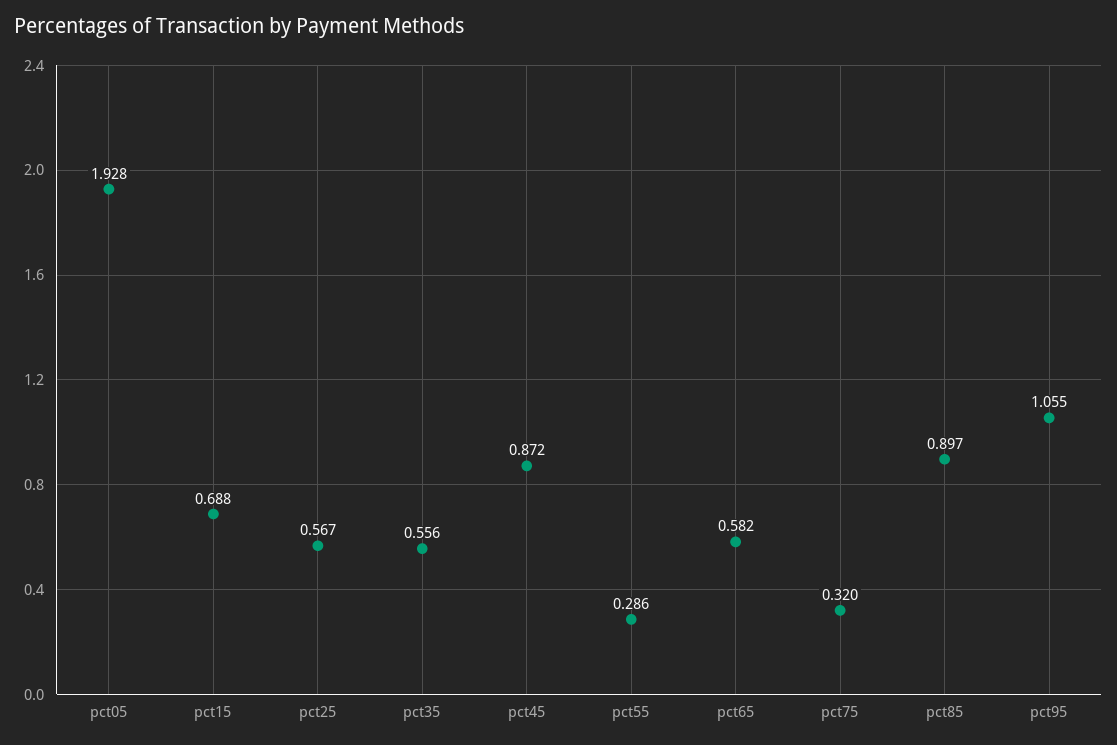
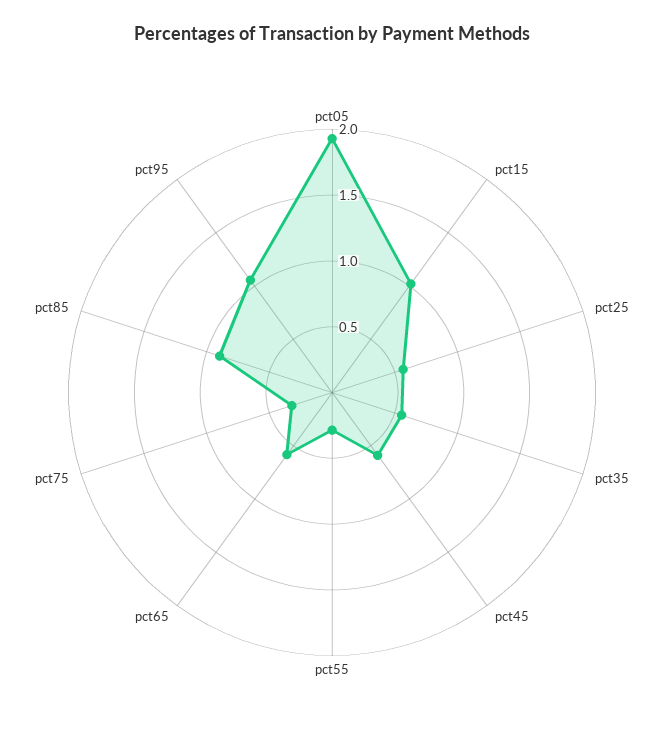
pct15: 0.688 -> 1
pct45: 0.872 -> 0.6

